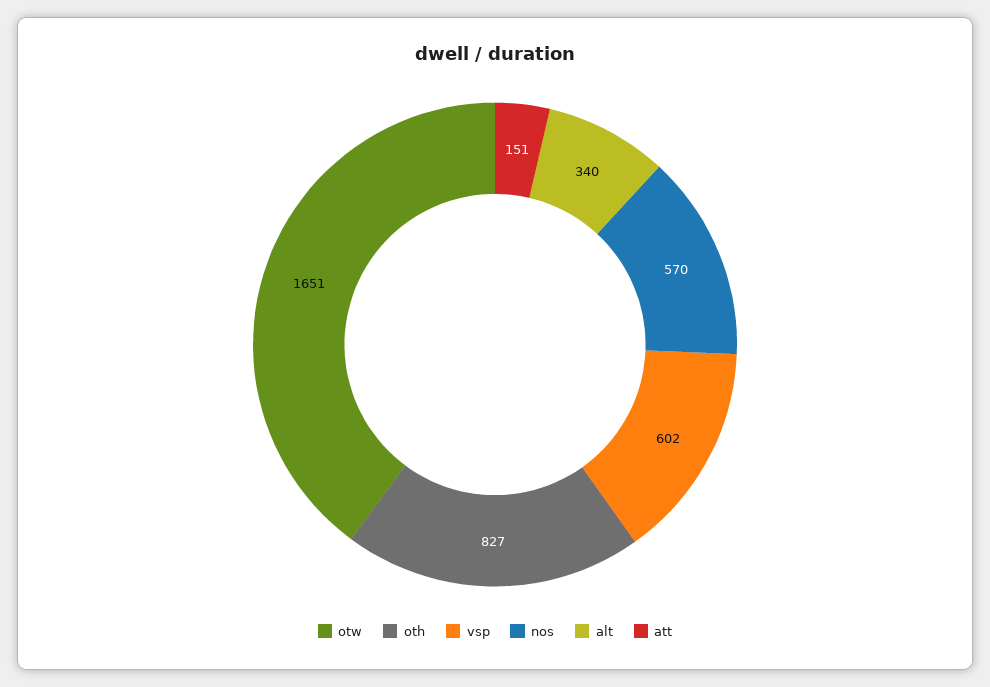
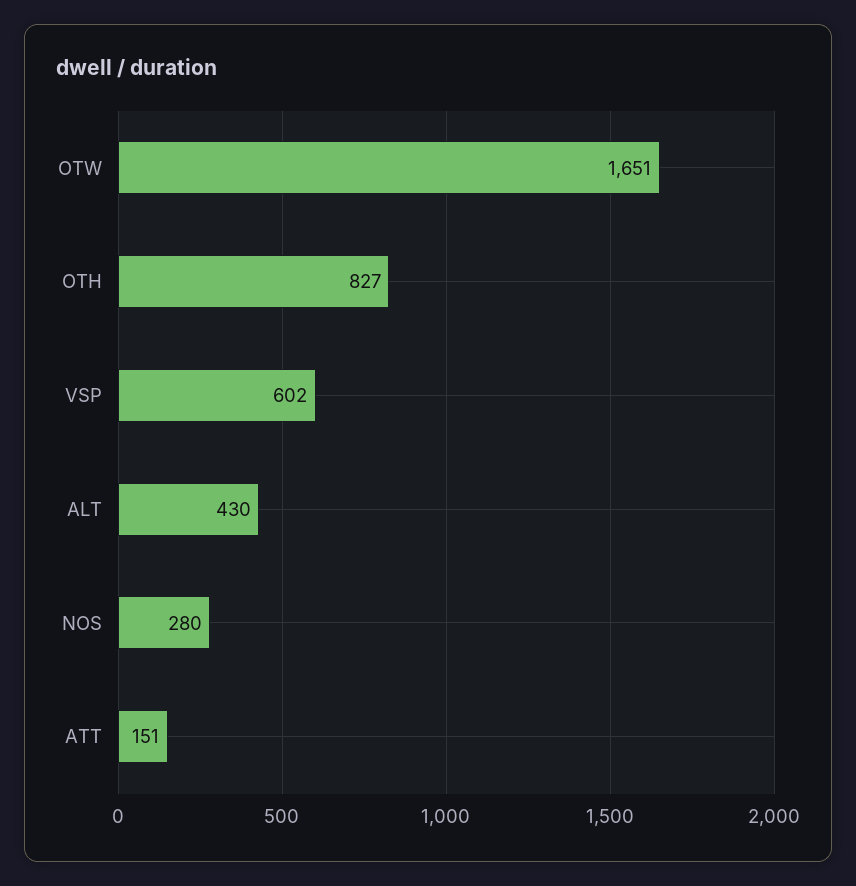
nos: 570 -> 280
alt: 340 -> 430

